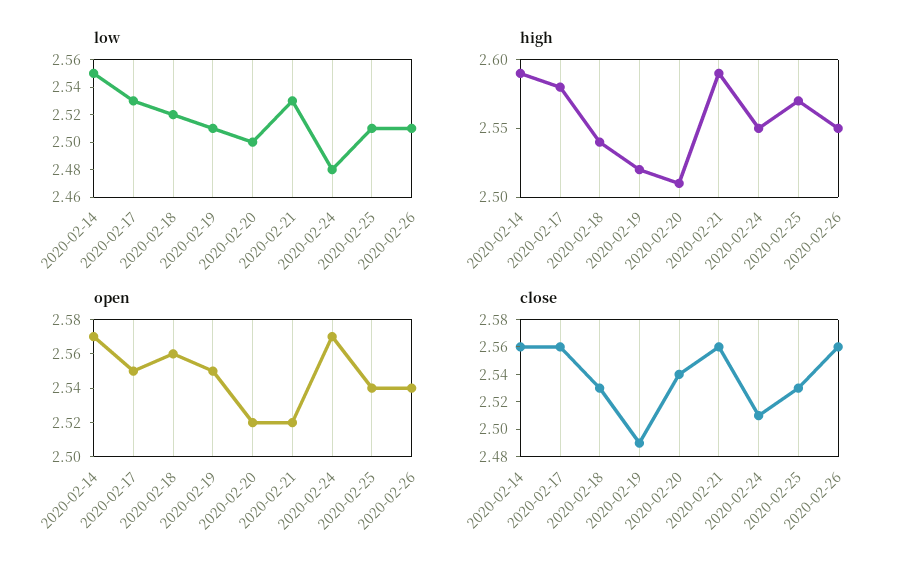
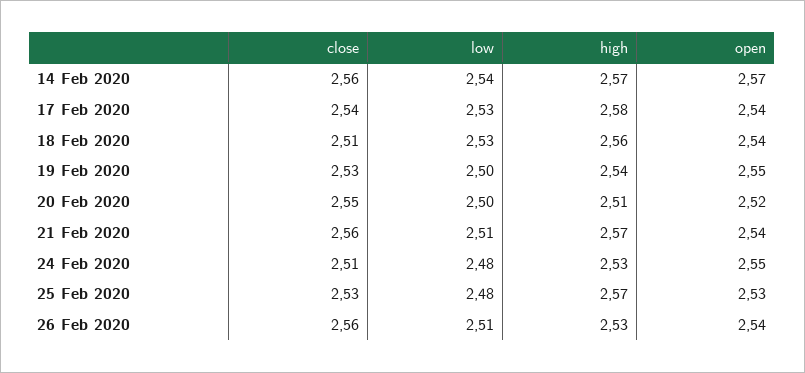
low, 2020-02-14: 2.55 -> 2.54
low, 2020-02-18: 2.52 -> 2.53
low, 2020-02-19: 2.51 -> 2.5
low, 2020-02-21: 2.53 -> 2.51
low, 2020-02-25: 2.51 -> 2.48
high, 2020-02-14: 2.59 -> 2.57
high, 2020-02-18: 2.54 -> 2.56
high, 2020-02-19: 2.52 -> 2.54
high, 2020-02-21: 2.59 -> 2.57
high, 2020-02-24: 2.55 -> 2.53
high, 2020-02-26: 2.55 -> 2.53
open, 2020-02-17: 2.55 -> 2.54
open, 2020-02-18: 2.56 -> 2.54
open, 2020-02-21: 2.52 -> 2.54
open, 2020-02-24: 2.57 -> 2.55
open, 2020-02-25: 2.54 -> 2.53
close, 2020-02-17: 2.56 -> 2.54
close, 2020-02-18: 2.53 -> 2.51
close, 2020-02-19: 2.49 -> 2.53
close, 2020-02-20: 2.54 -> 2.55

